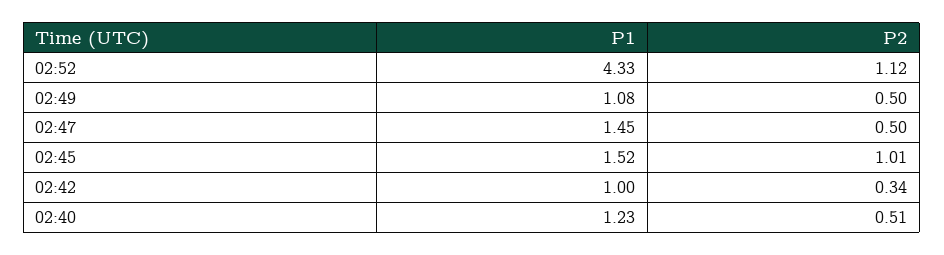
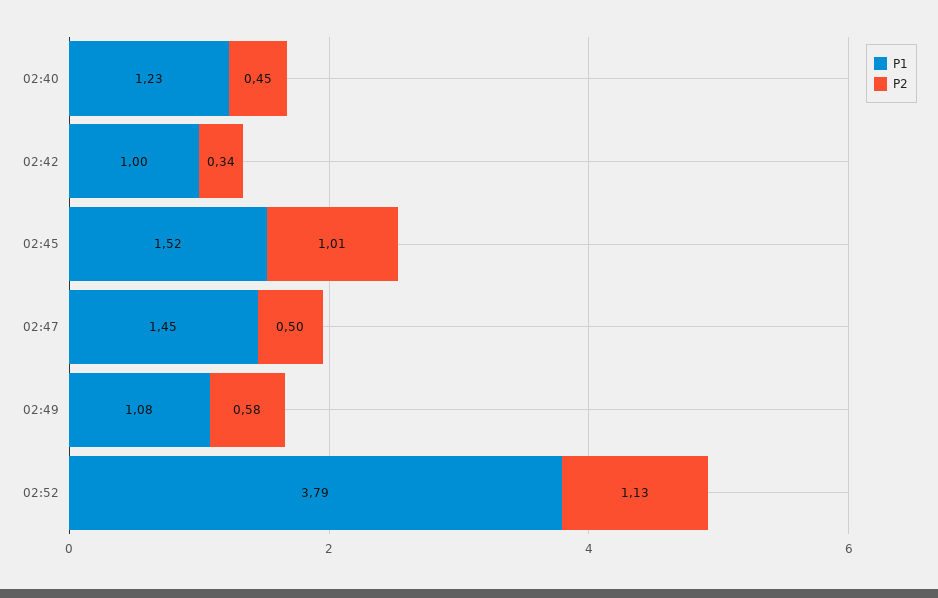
P1, 02:52: 4.33 -> 3.79
P2, 02:52: 1.12 -> 1.13
P2, 02:49: 0.5 -> 0.58
P2, 02:40: 0.51 -> 0.45

